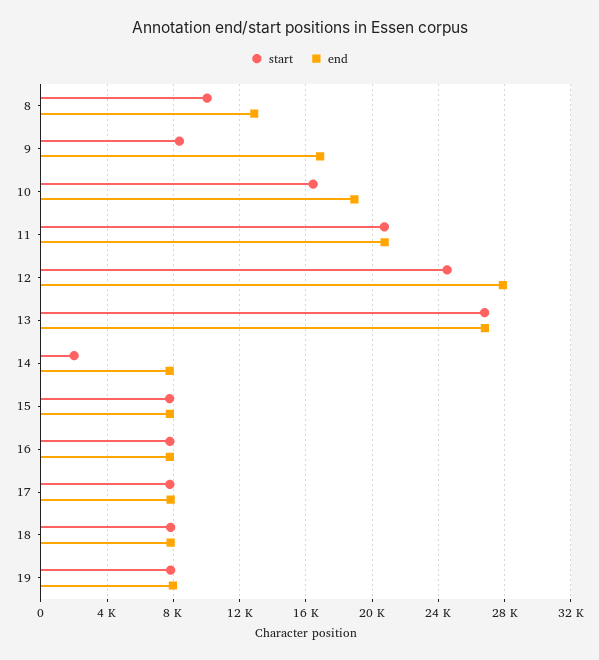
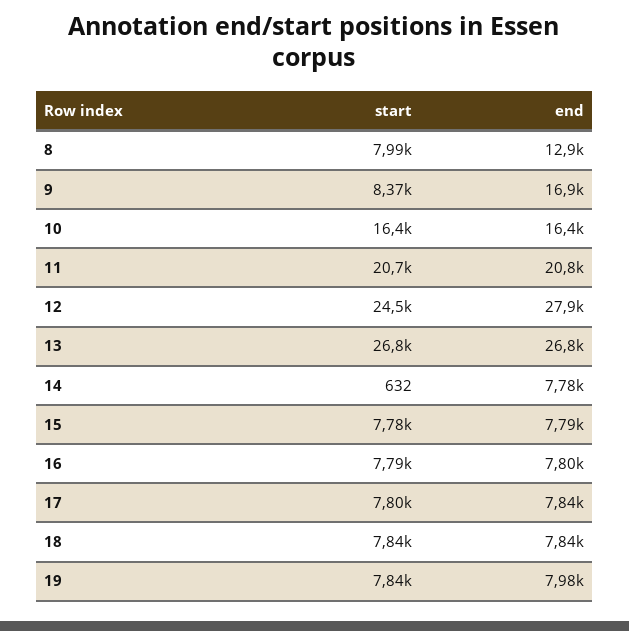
start, 8: 10000 -> 7990
end, 10: 19000 -> 16400
start, 14: 2000 -> 632

